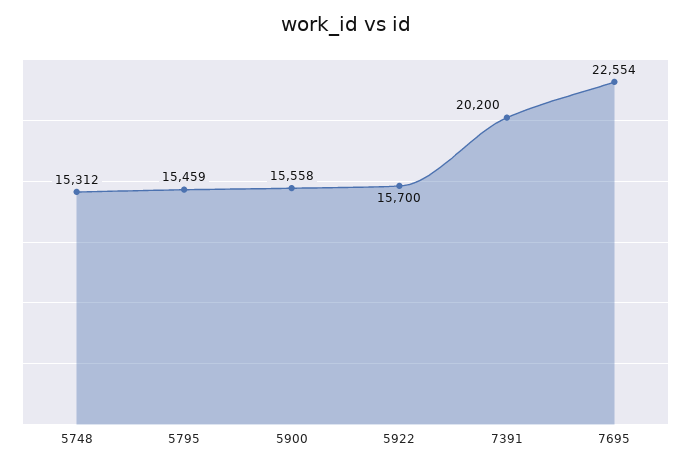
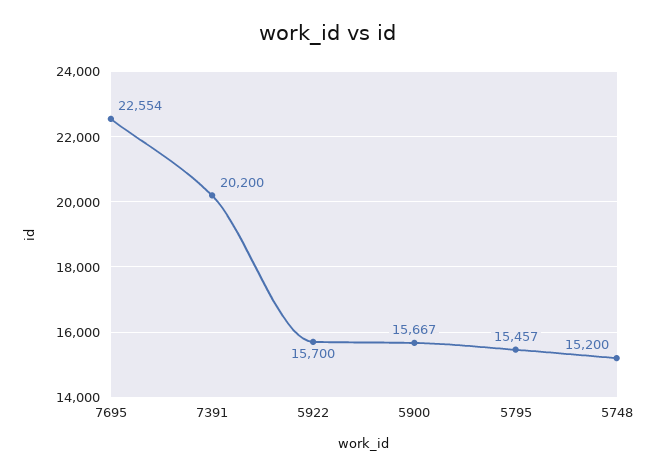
5748: 15312 -> 15200
5795: 15459 -> 15457
5900: 15558 -> 15667

